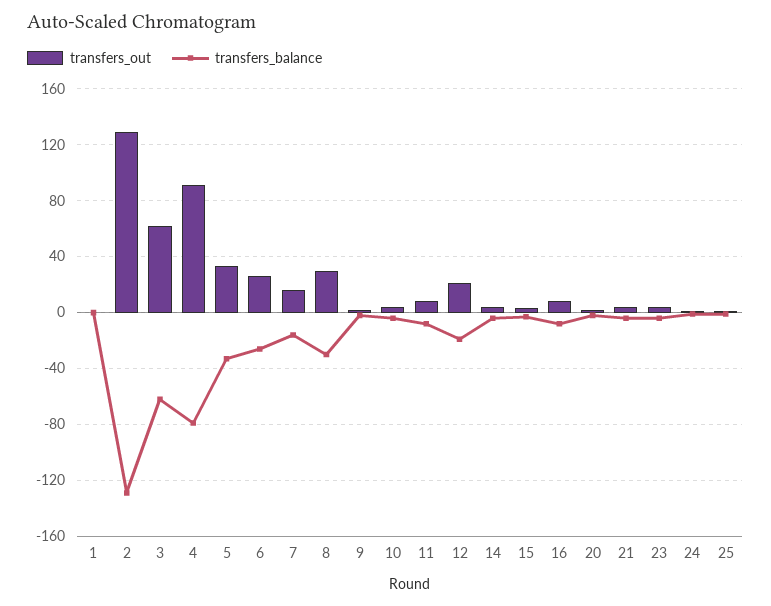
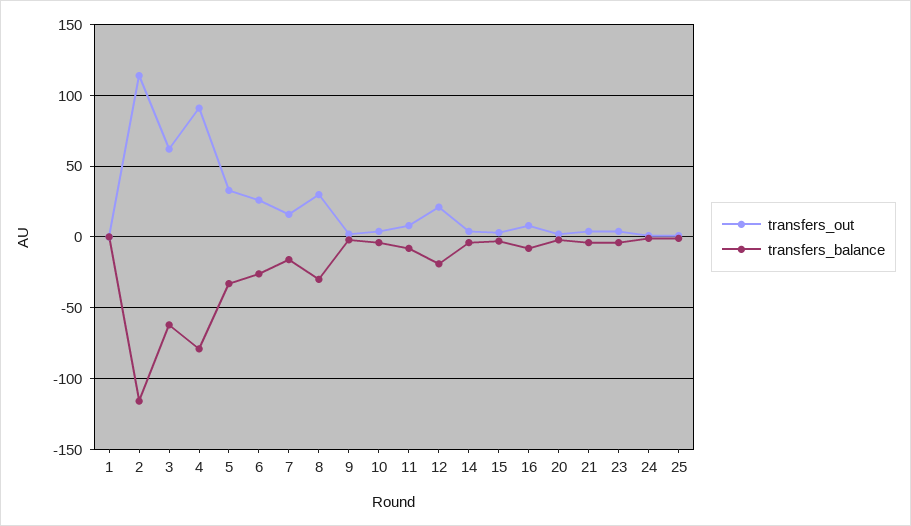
transfers_out, 2: 130 -> 115
transfers_balance, 2: -130 -> -115

